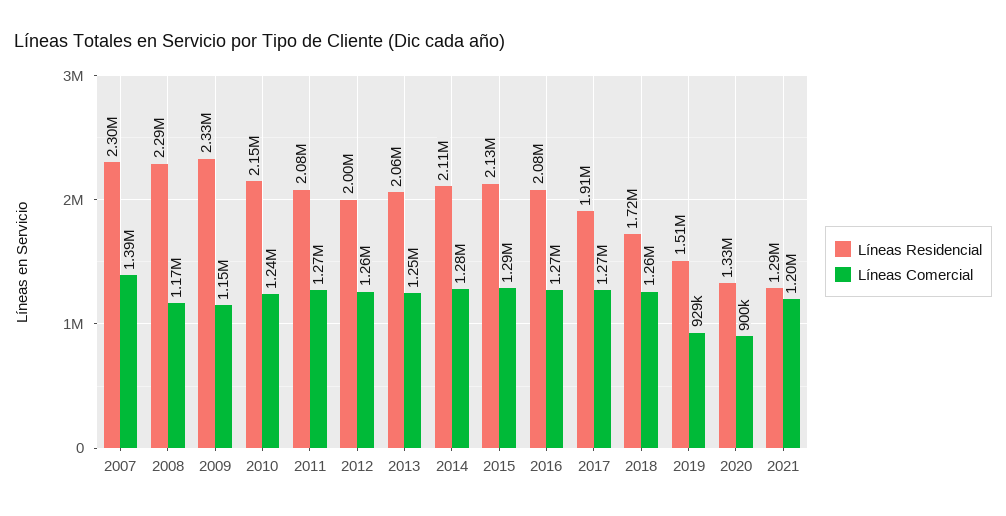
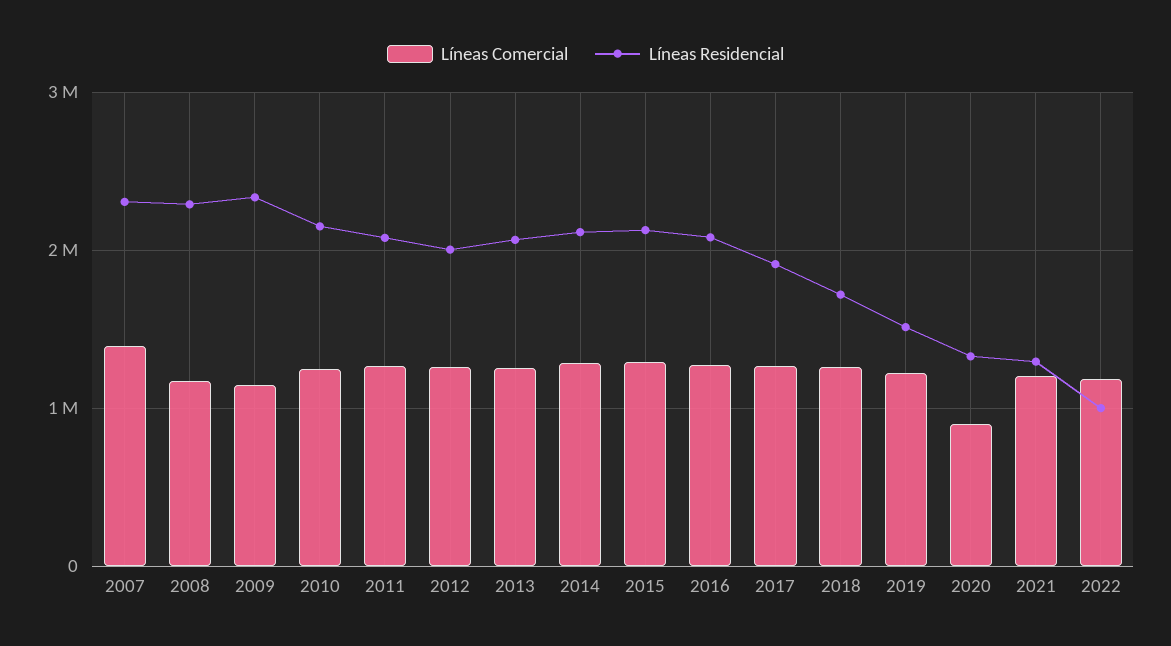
Líneas Comercial, 2019: 929000 -> 1200000
Líneas Comercial, 2022: none -> 1200000
Líneas Residencial, 2022: none -> 1000000

